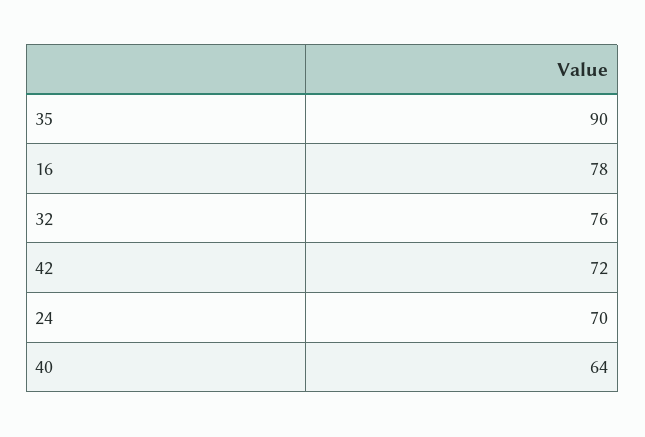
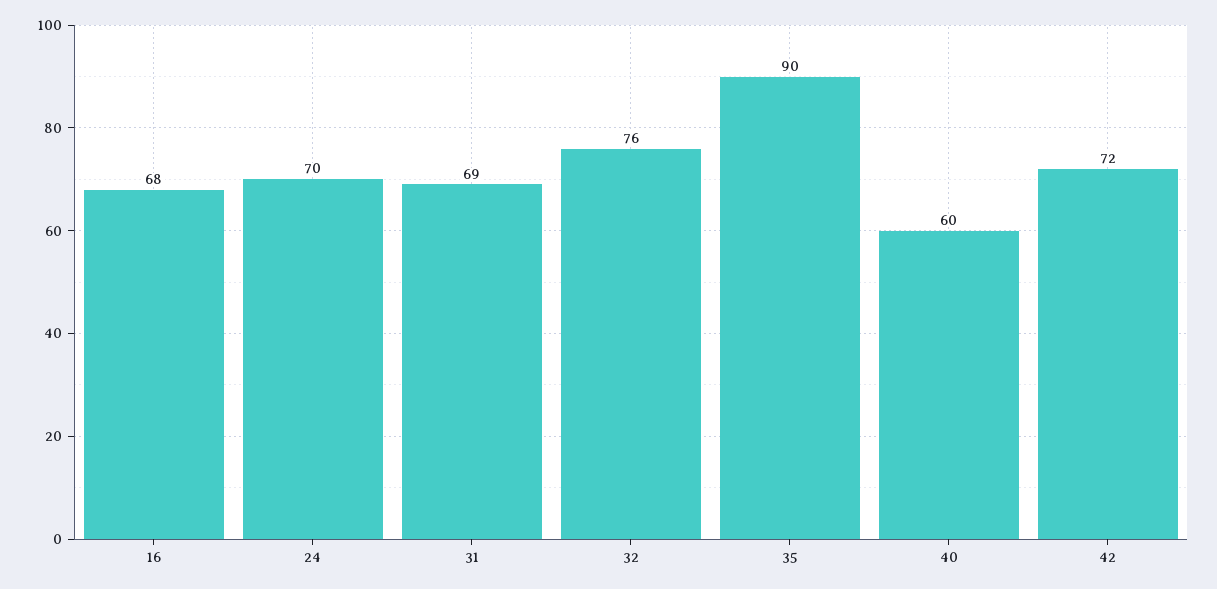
16: 78 -> 68
40: 64 -> 60
31: none -> 69

